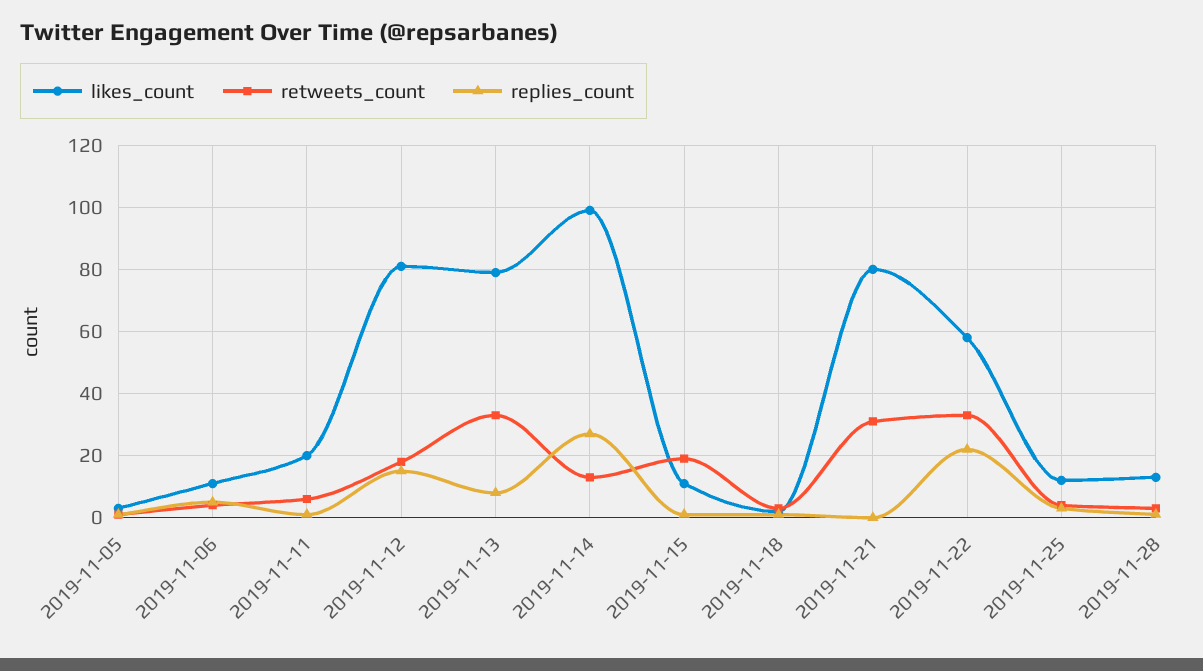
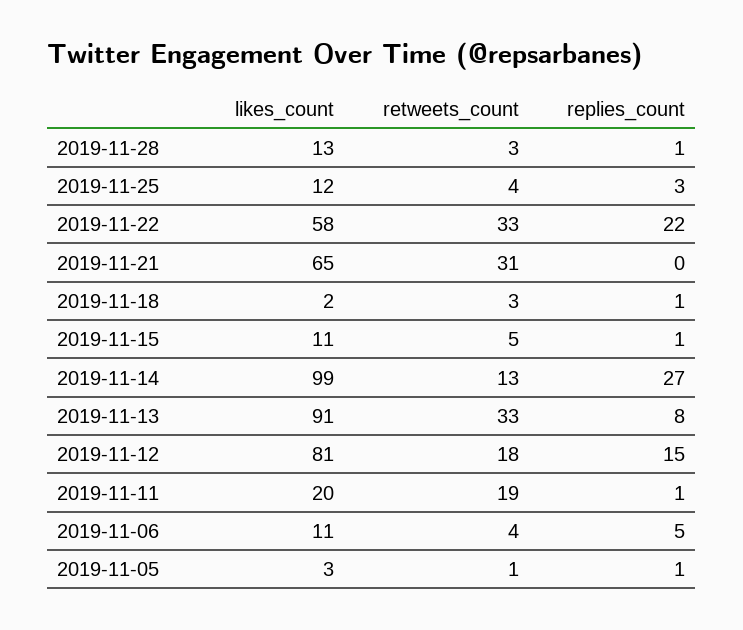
retweets_count, 2019-11-11: 5 -> 19
likes_count, 2019-11-13: 80 -> 91
retweets_count, 2019-11-15: 20 -> 5
likes_count, 2019-11-21: 80 -> 65

